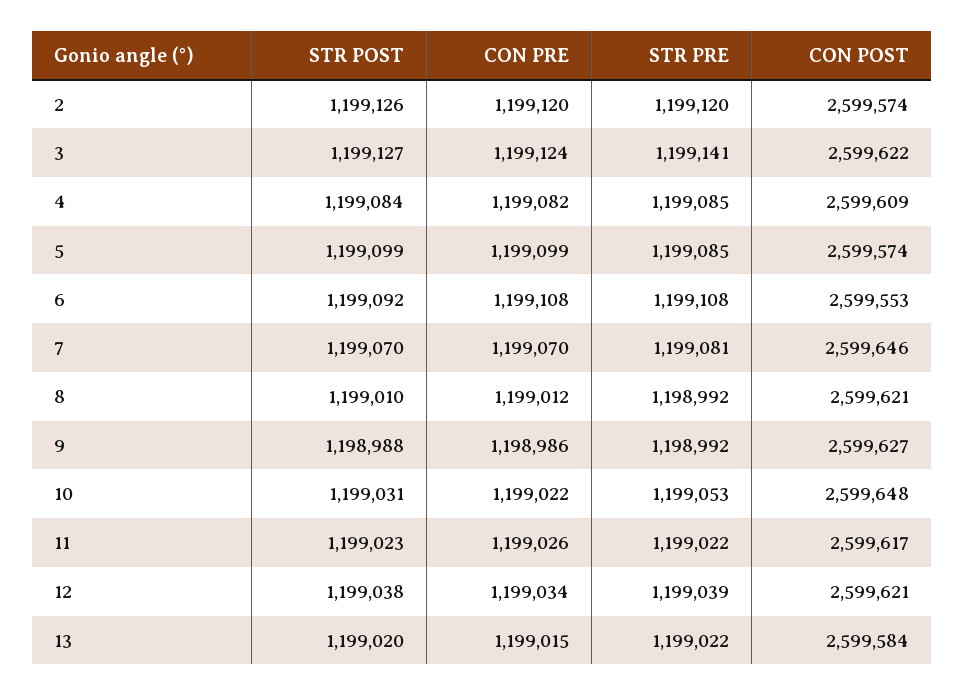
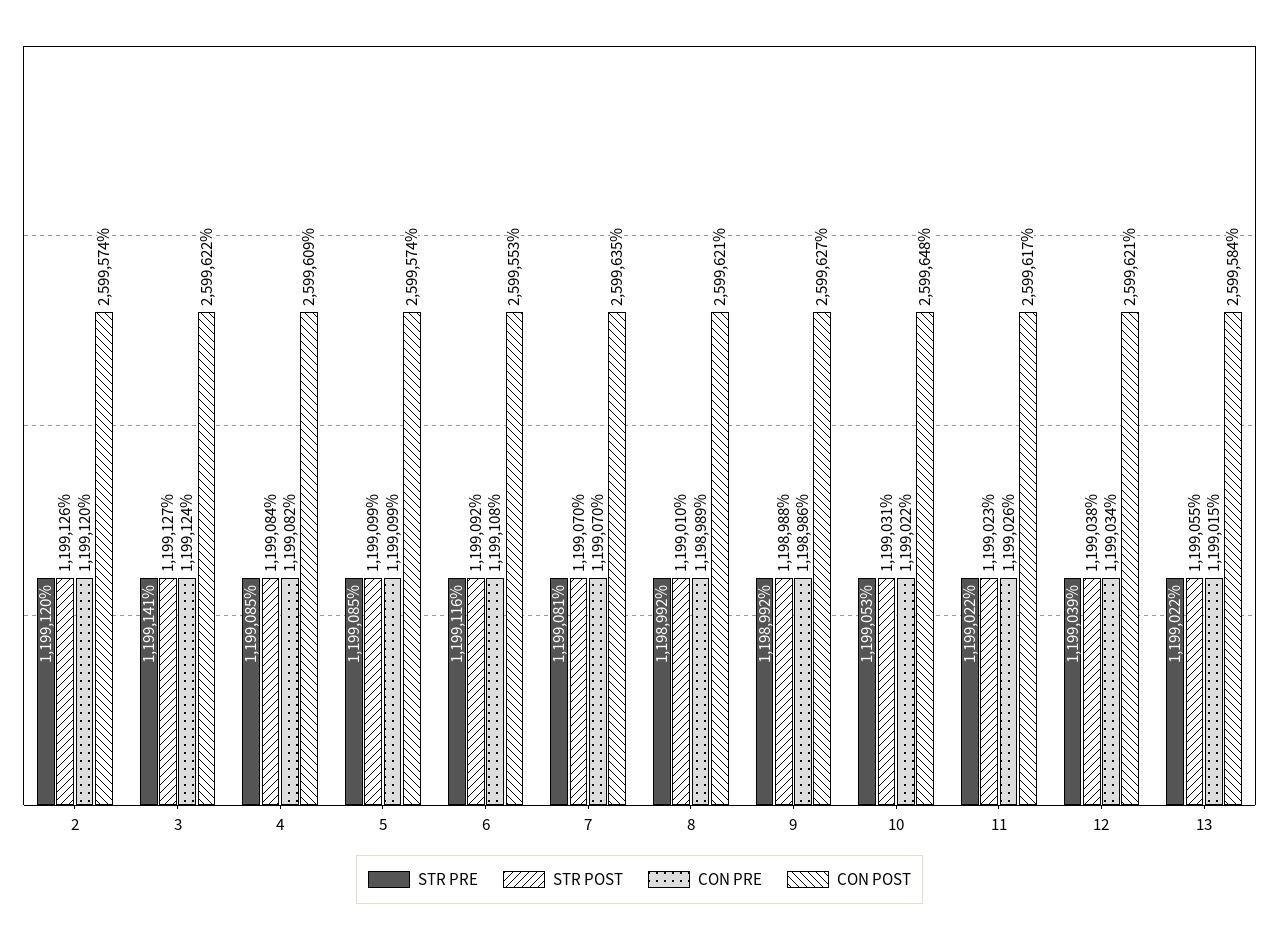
STR PRE, 6: 1199108 -> 1199116
CON POST, 7: 2599646 -> 2599635
CON PRE, 8: 1199012 -> 1198989
STR POST, 13: 1199020 -> 1199055

